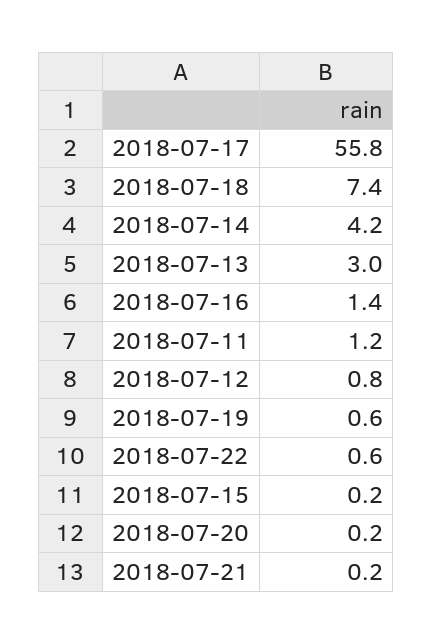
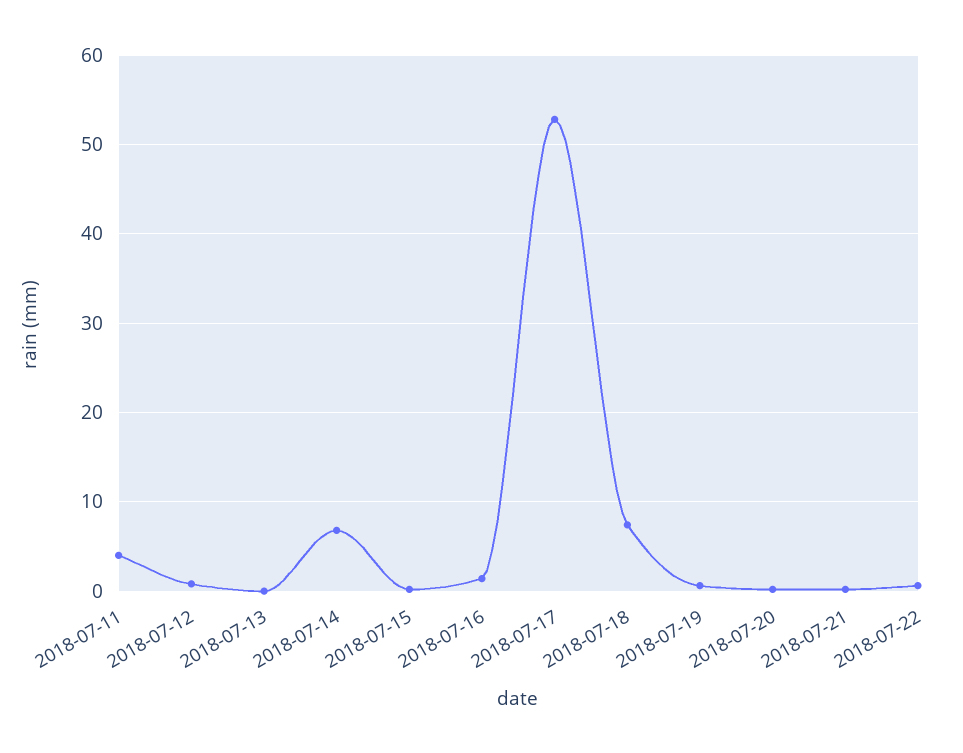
2018-07-17: 55.8 -> 53
2018-07-14: 4.2 -> 7
2018-07-13: 3 -> 0
2018-07-11: 1.2 -> 4

